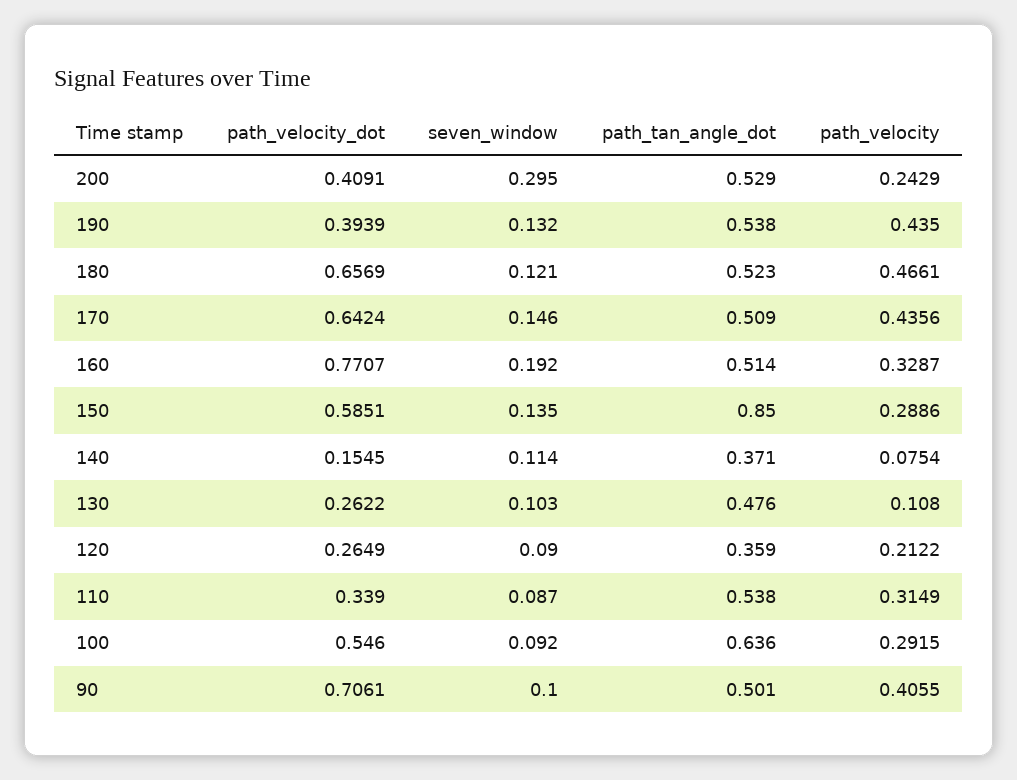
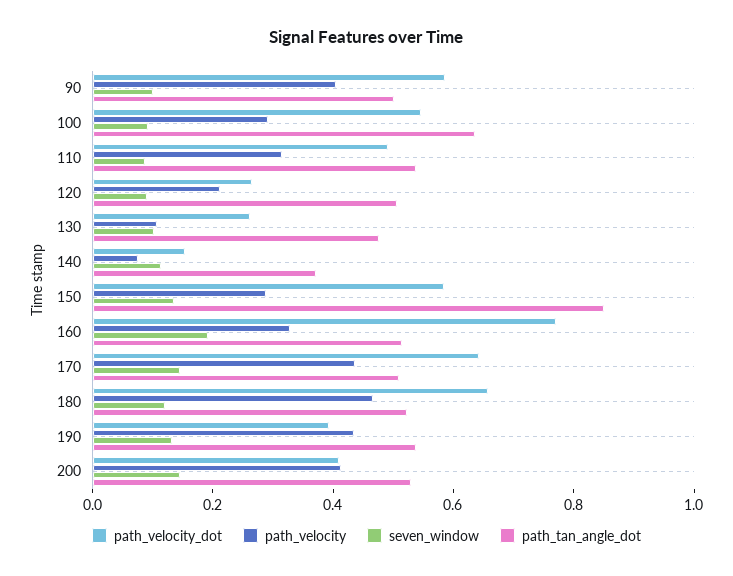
seven_window, 200: 0.295 -> 0.15
path_velocity, 200: 0.2429 -> 0.4
path_tan_angle_dot, 120: 0.359 -> 0.5
path_velocity_dot, 110: 0.339 -> 0.5
path_velocity_dot, 90: 0.7061 -> 0.6

